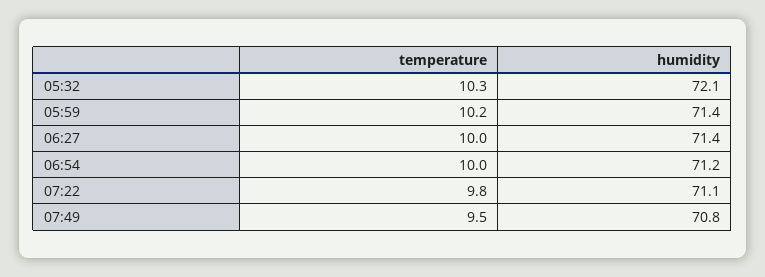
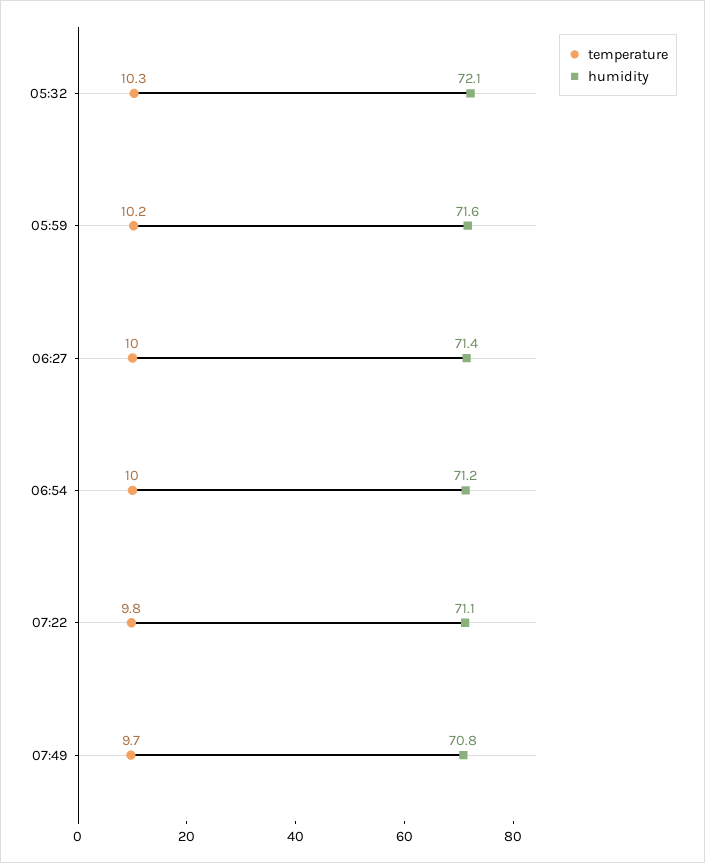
humidity, 05:59: 71.4 -> 71.6
temperature, 07:49: 9.5 -> 9.7

